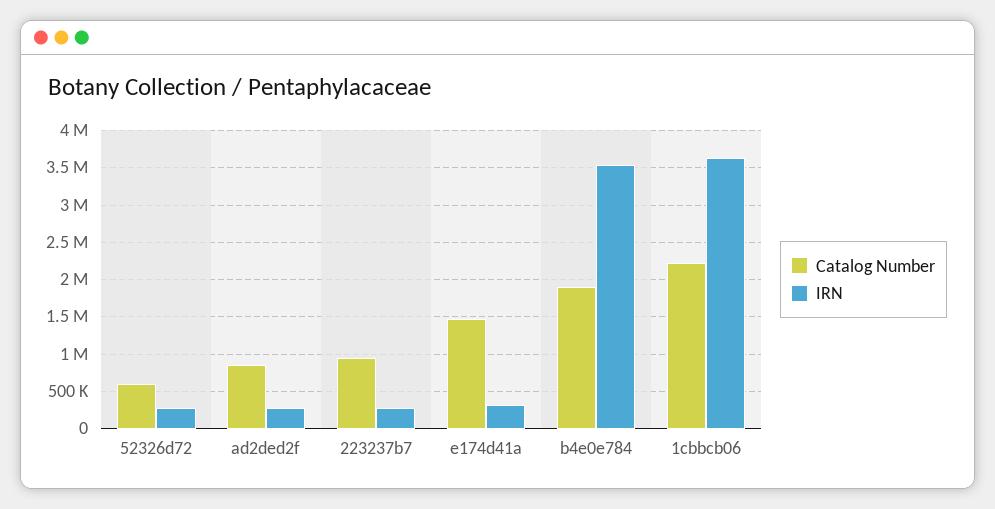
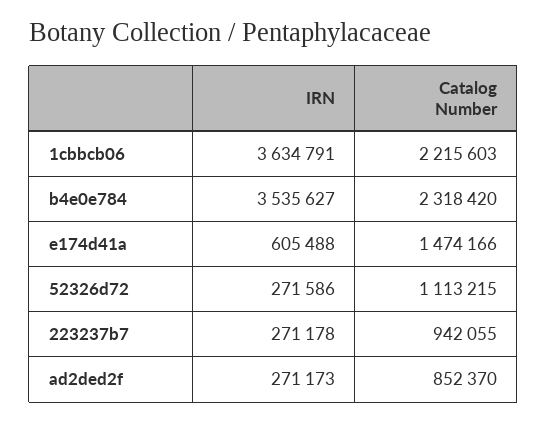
Catalog Number, 52326d72: 600000 -> 1113215
IRN, e174d41a: 300000 -> 605488
Catalog Number, b4e0e784: 1900000 -> 2318420

